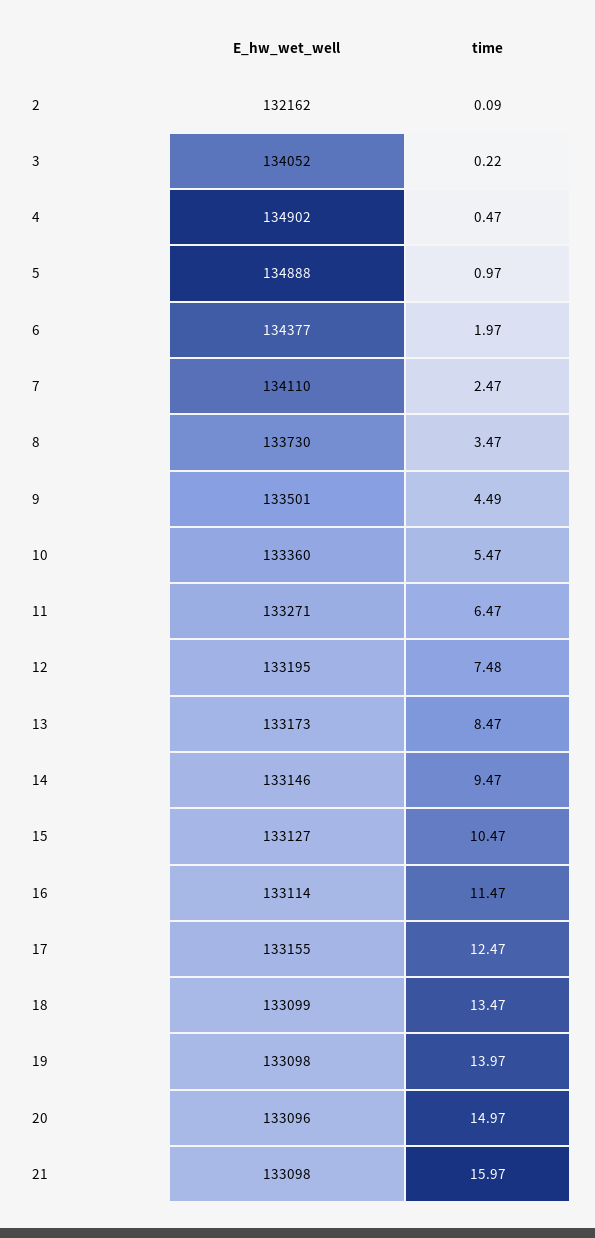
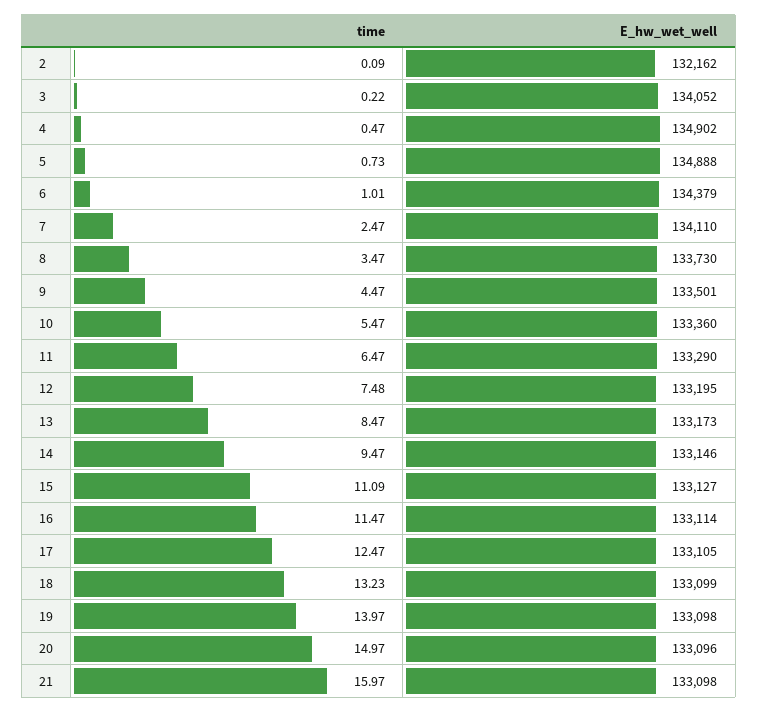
time, 5: 0.97 -> 0.73
E_hw_wet_well, 6: 134377 -> 134379
time, 6: 1.97 -> 1.01
time, 9: 4.49 -> 4.47
E_hw_wet_well, 11: 133271 -> 133290
time, 15: 10.47 -> 11.09
E_hw_wet_well, 17: 133155 -> 133105
time, 18: 13.47 -> 13.23

